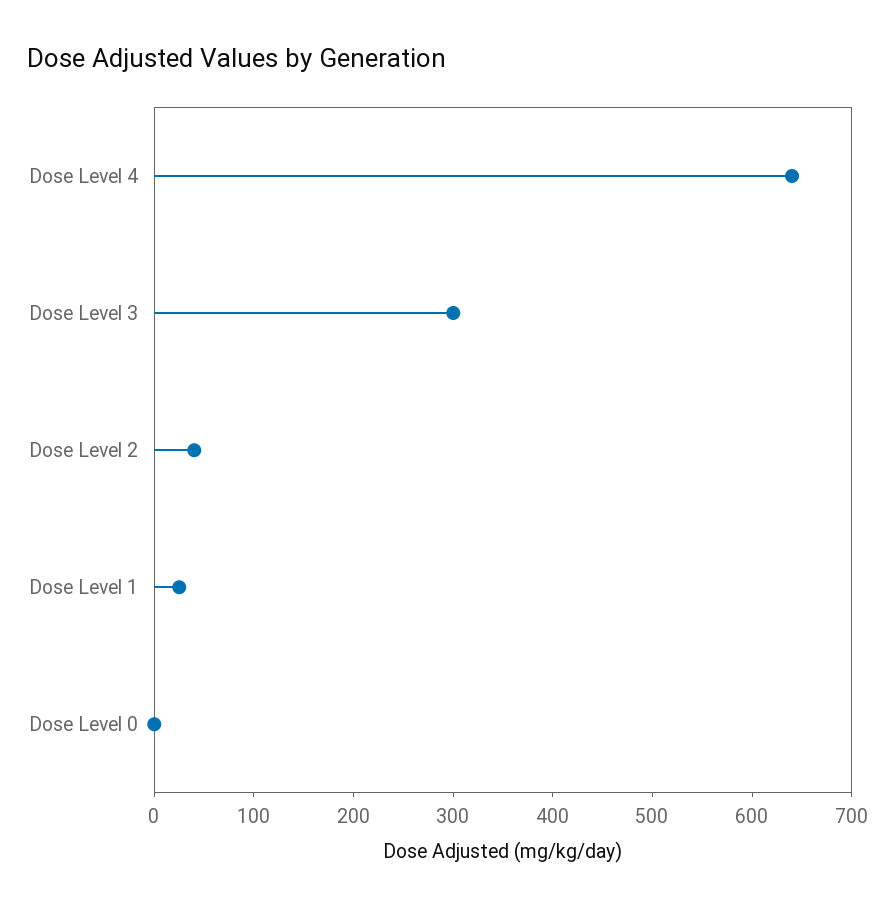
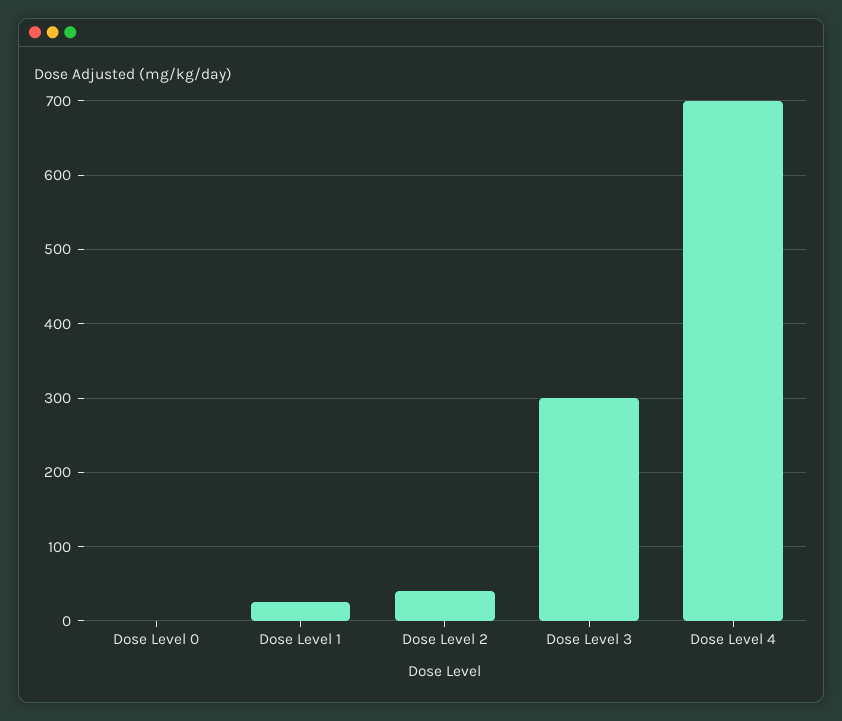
Dose Level 4: 640 -> 700

